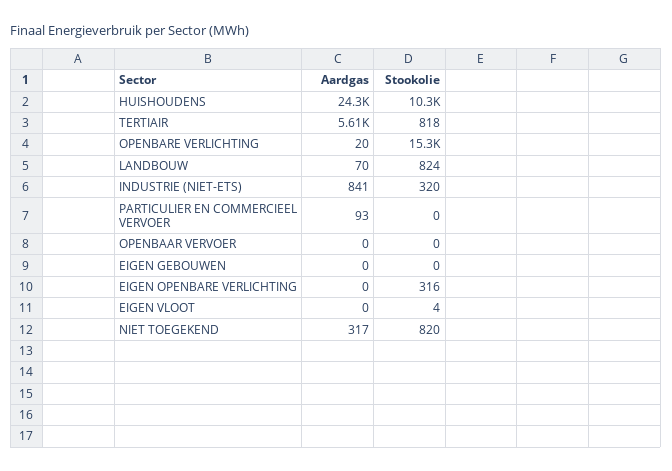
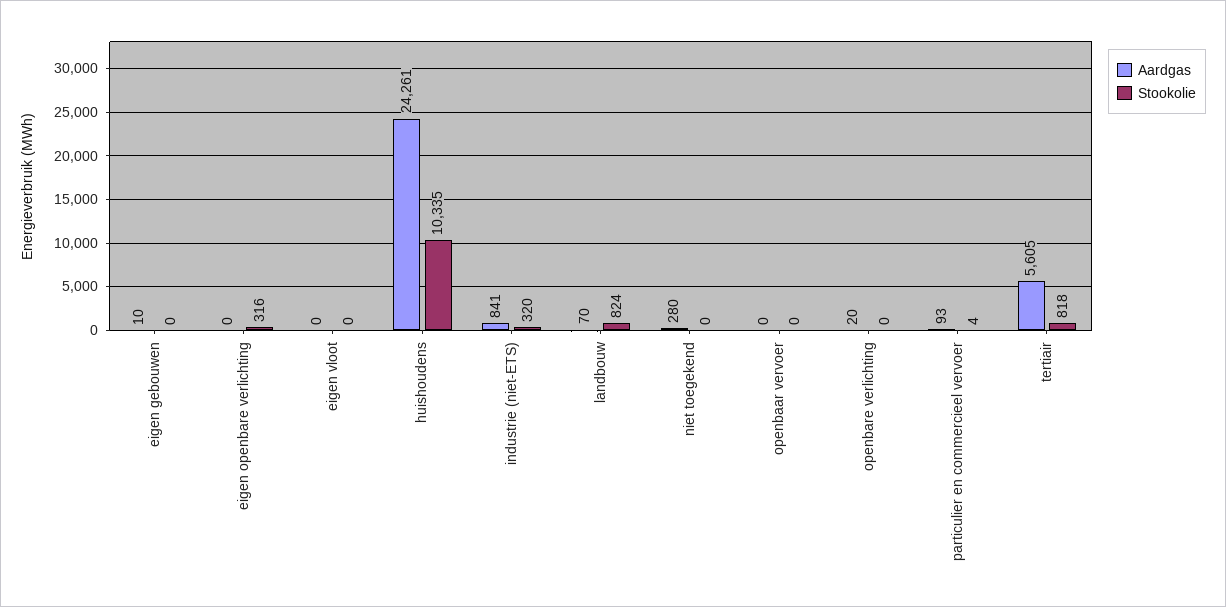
Stookolie, OPENBARE VERLICHTING: 15300 -> 0
Stookolie, PARTICULIER EN COMMERCIEEL VERVOER: 0 -> 4
Aardgas, EIGEN GEBOUWEN: 0 -> 10
Stookolie, EIGEN VLOOT: 4 -> 0
Aardgas, NIET TOEGEKEND: 317 -> 280
Stookolie, NIET TOEGEKEND: 820 -> 0

